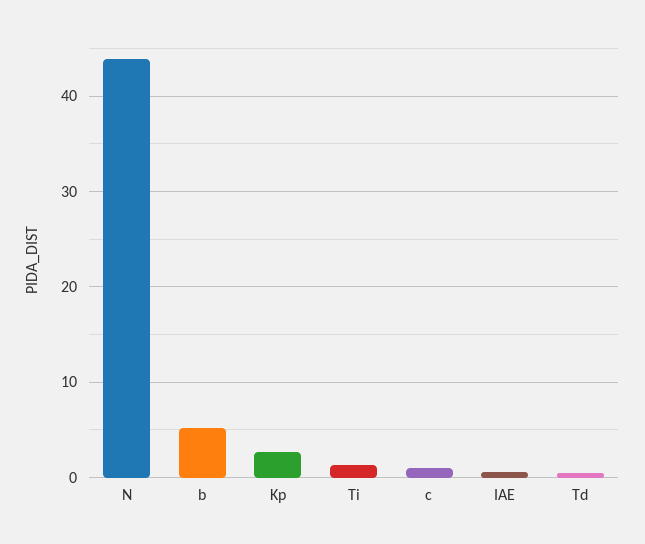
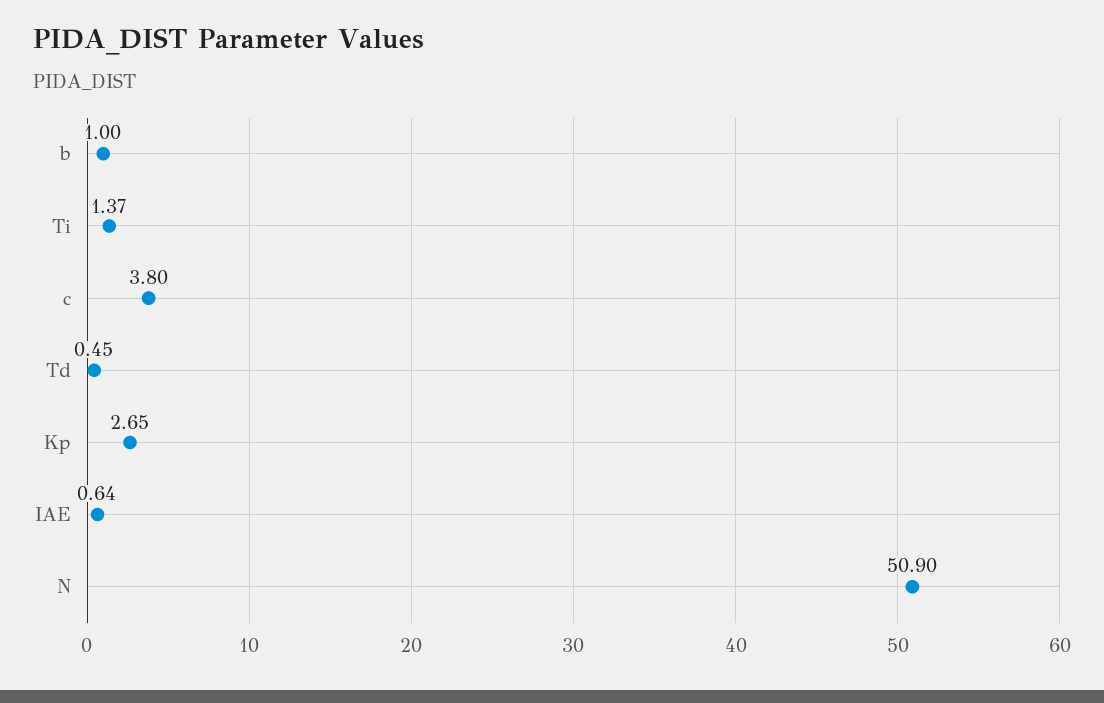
N: 44 -> 50.9
b: 5 -> 1
c: 1 -> 3.8

